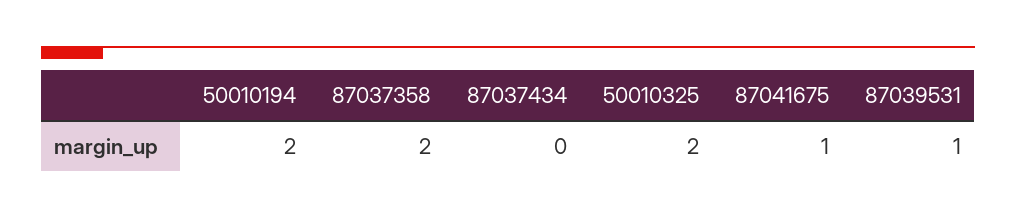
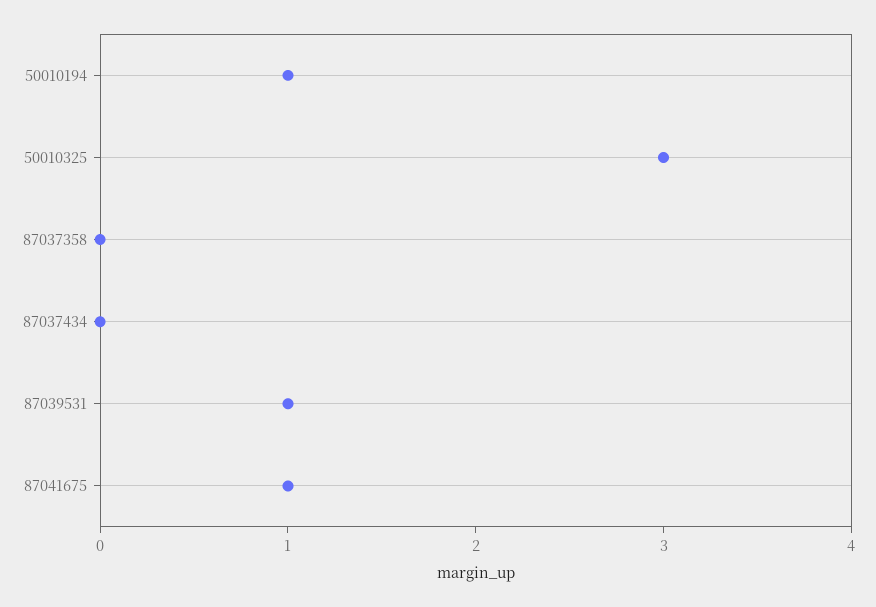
50010194: 2 -> 1
87037358: 2 -> 0
50010325: 2 -> 3

